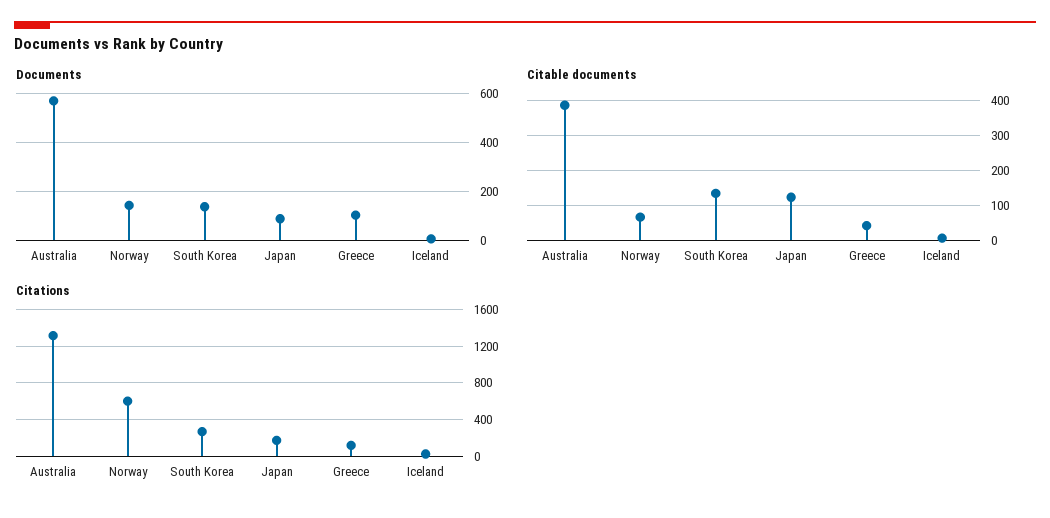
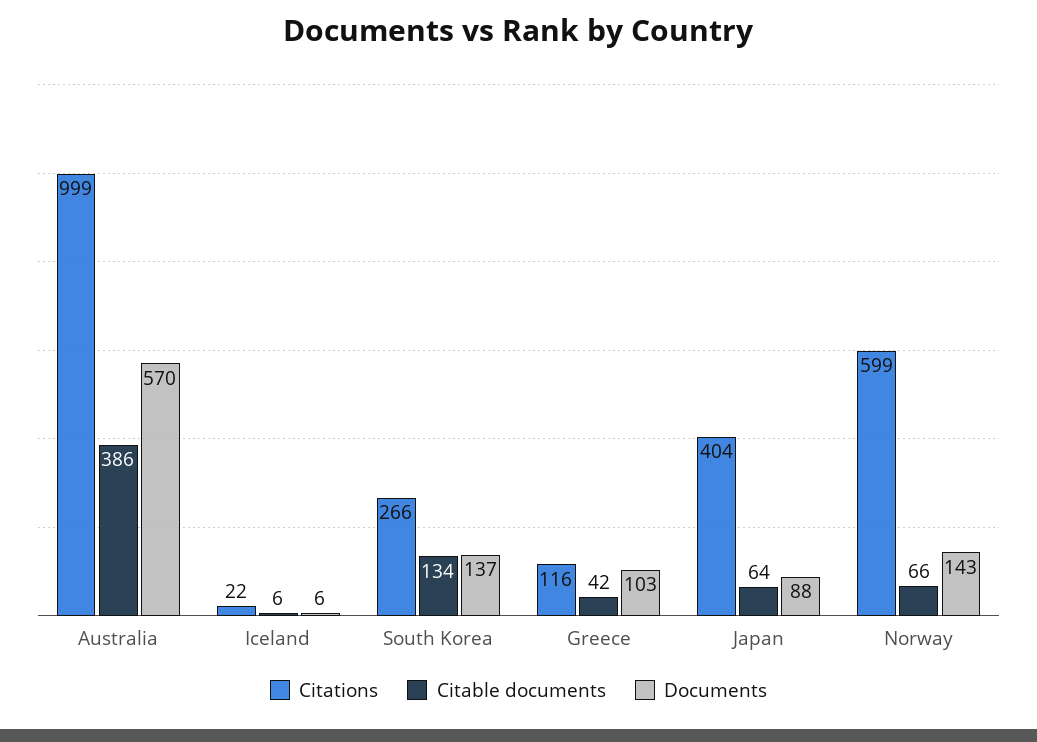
Citable documents, Japan: 120 -> 64
Citations, Australia: 1300 -> 999
Citations, Japan: 200 -> 404

